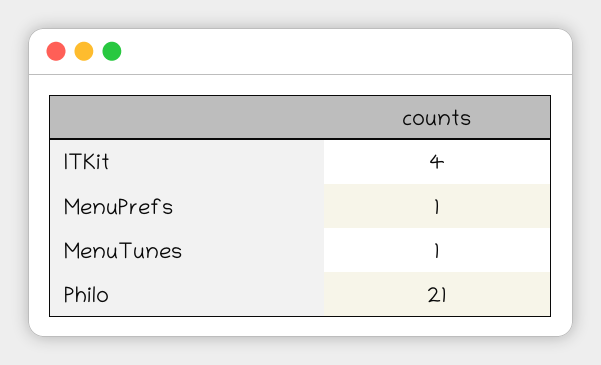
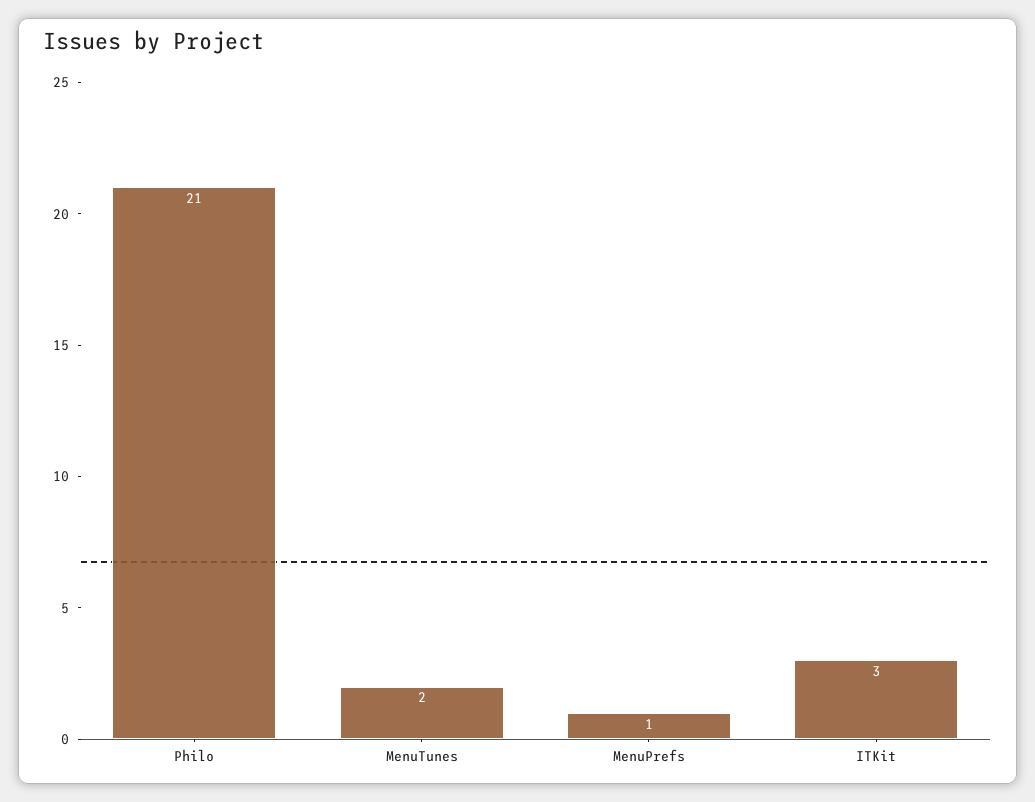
ITKit: 4 -> 3
MenuTunes: 1 -> 2

